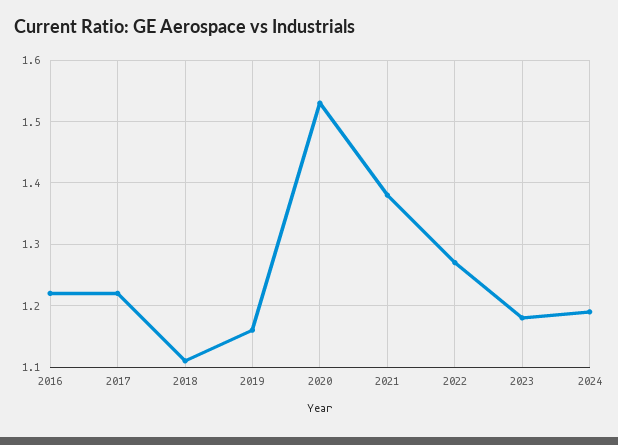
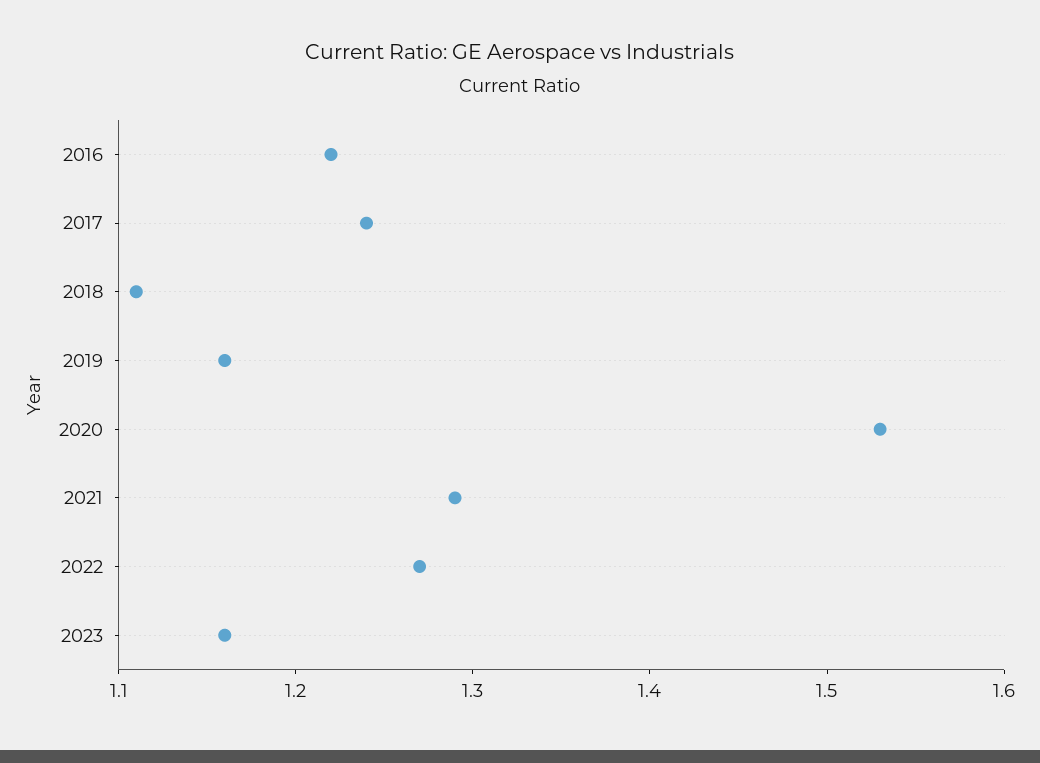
2017: 1.22 -> 1.24
2021: 1.38 -> 1.29
2023: 1.18 -> 1.16
2024: 1.19 -> none

